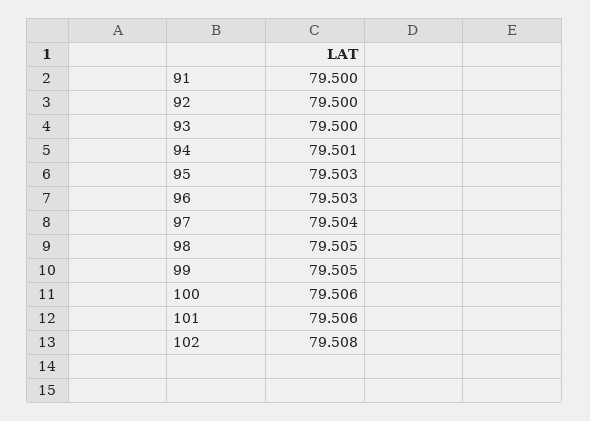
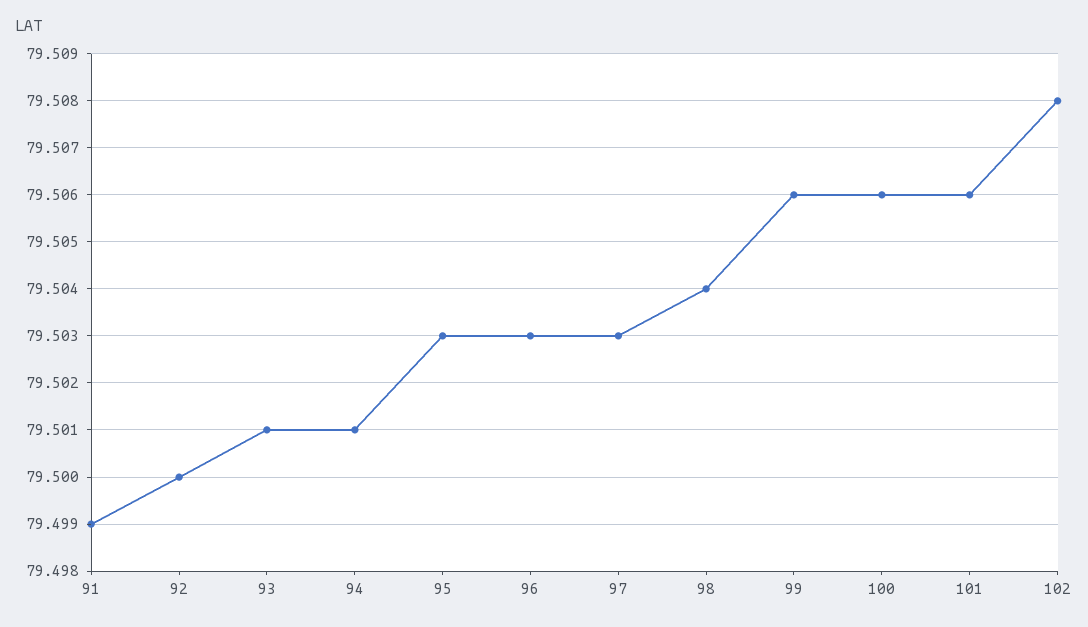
91: 79.5 -> 79.499
93: 79.5 -> 79.501
97: 79.504 -> 79.503
98: 79.505 -> 79.504
99: 79.505 -> 79.506

